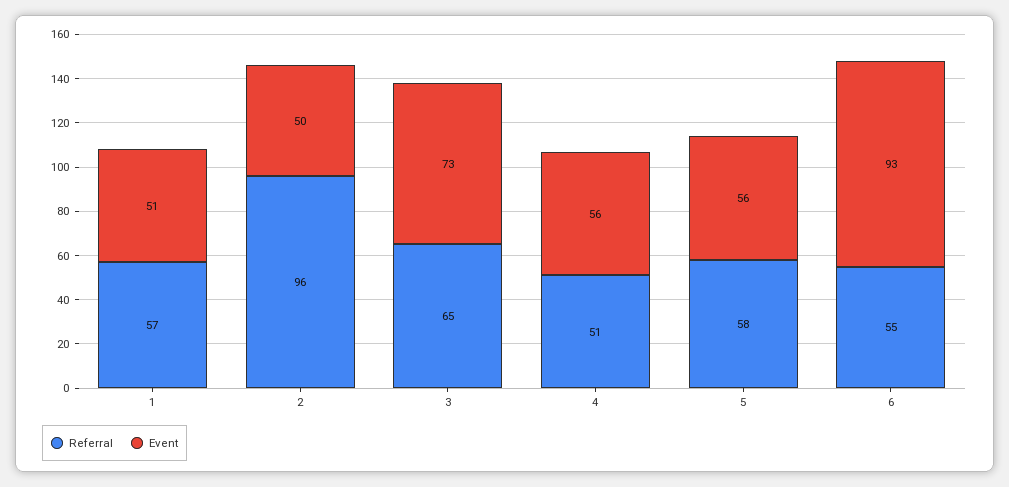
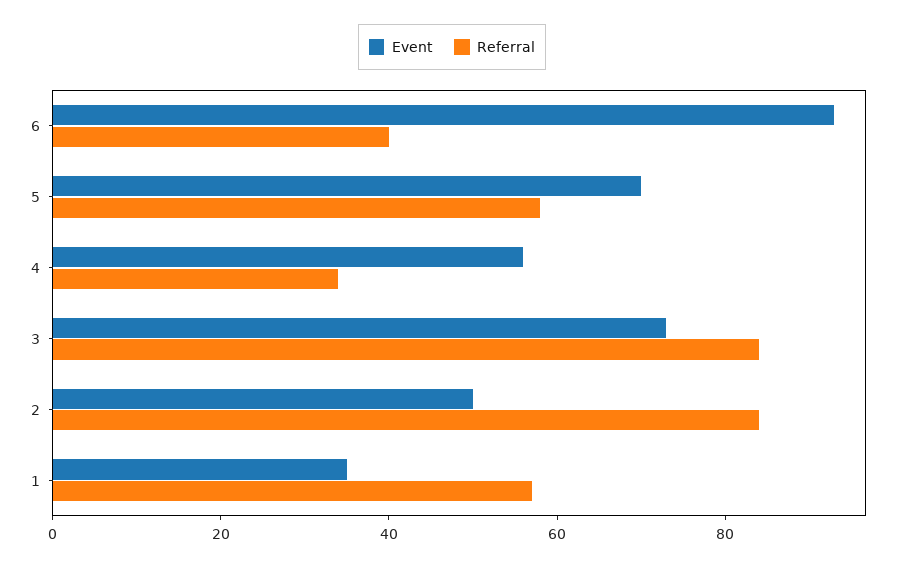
Event, 1: 51 -> 35
Referral, 2: 96 -> 85
Referral, 3: 65 -> 85
Referral, 4: 51 -> 35
Event, 5: 56 -> 70
Referral, 6: 55 -> 40

